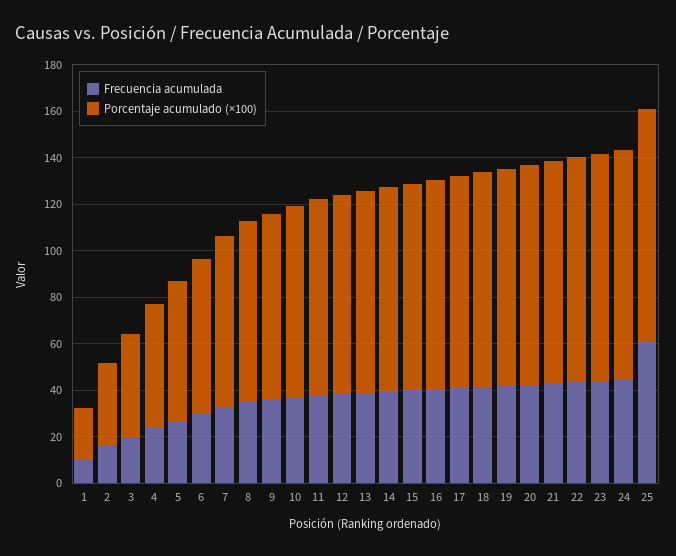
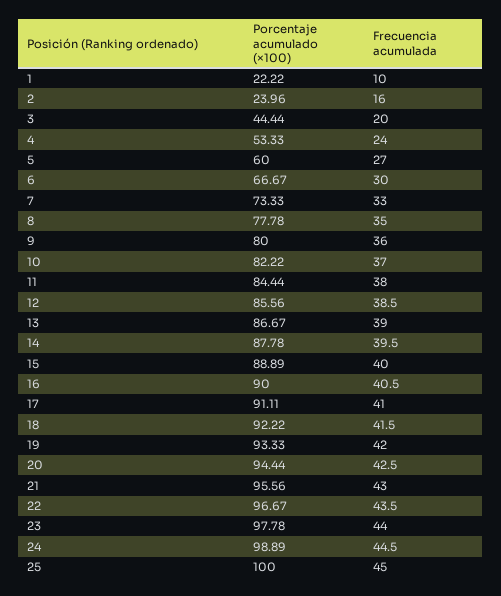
Porcentaje acumulado (×100), 2: 35 -> 23.96
Frecuencia acumulada, 25: 60 -> 45

